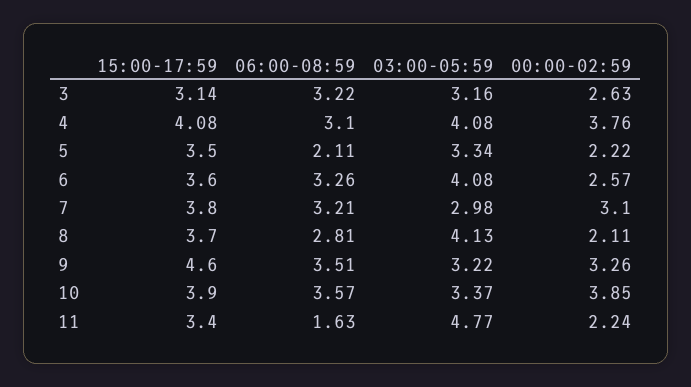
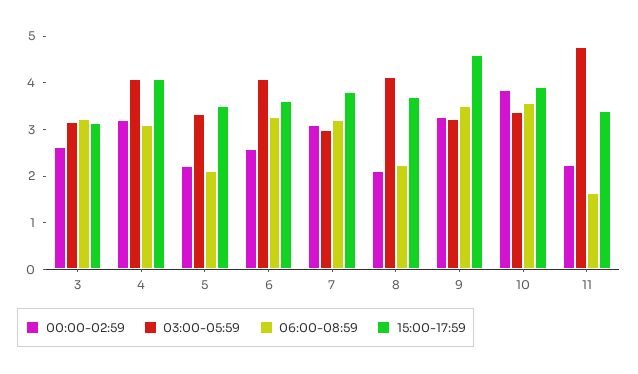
00:00-02:59, 4: 3.76 -> 3.2
06:00-08:59, 8: 2.81 -> 2.2

